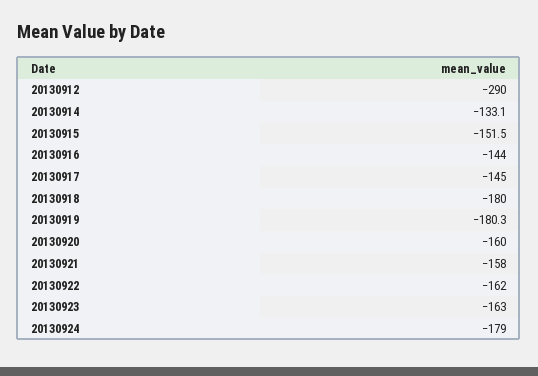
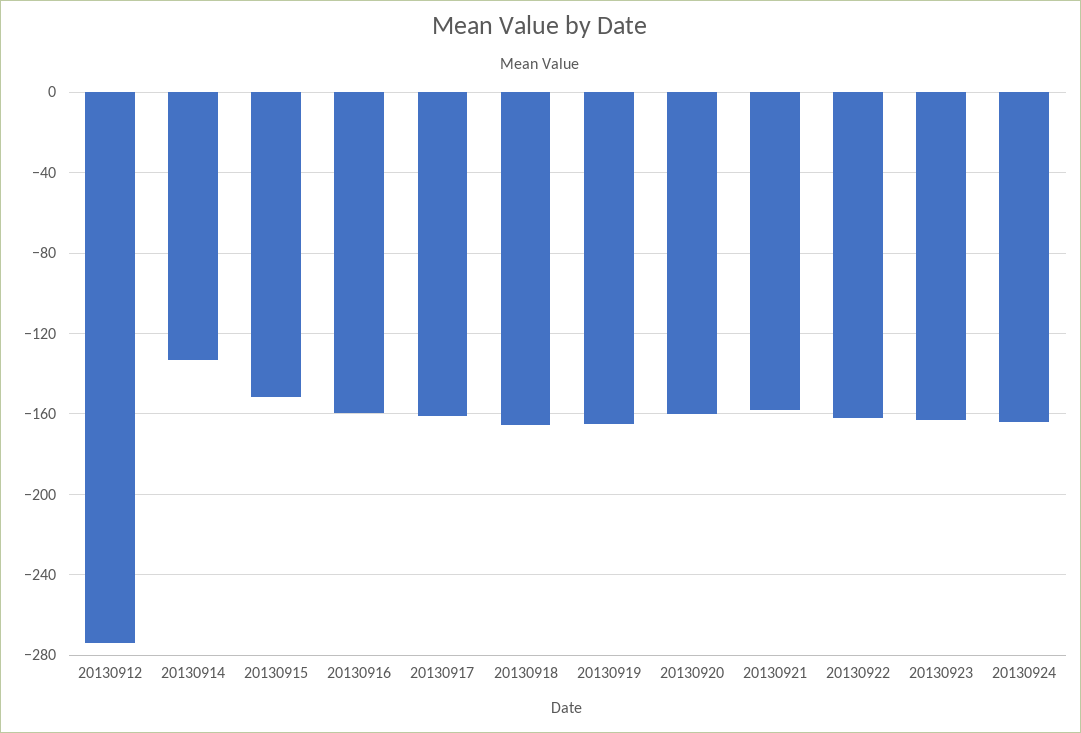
20130912: -290 -> -275
20130916: -144 -> -160
20130917: -145 -> -160
20130918: -180 -> -165
20130919: -180.3 -> -165
20130924: -179 -> -165

